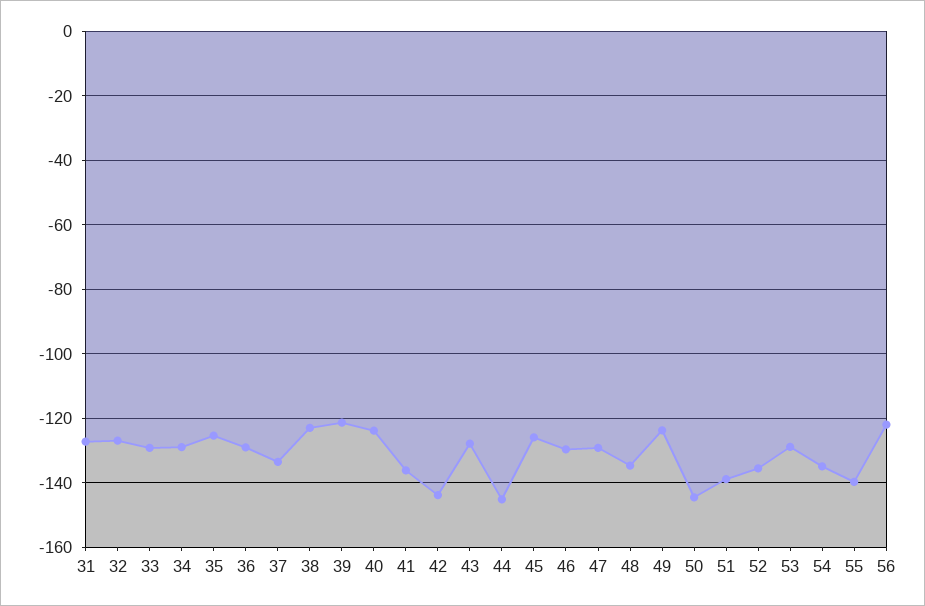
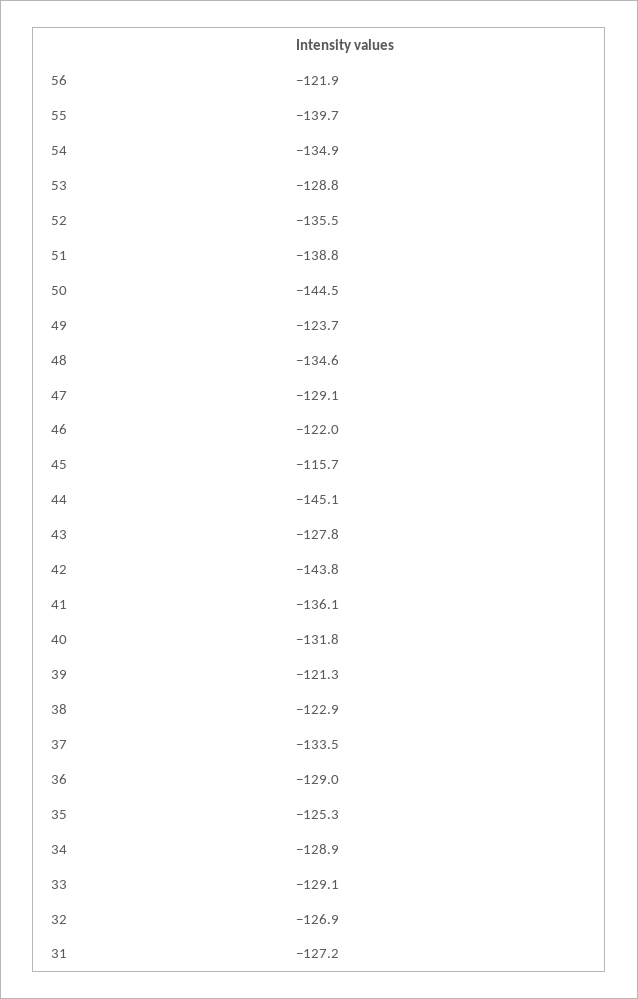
40: -124 -> -131.8
45: -126 -> -115.7
46: -130 -> -122

